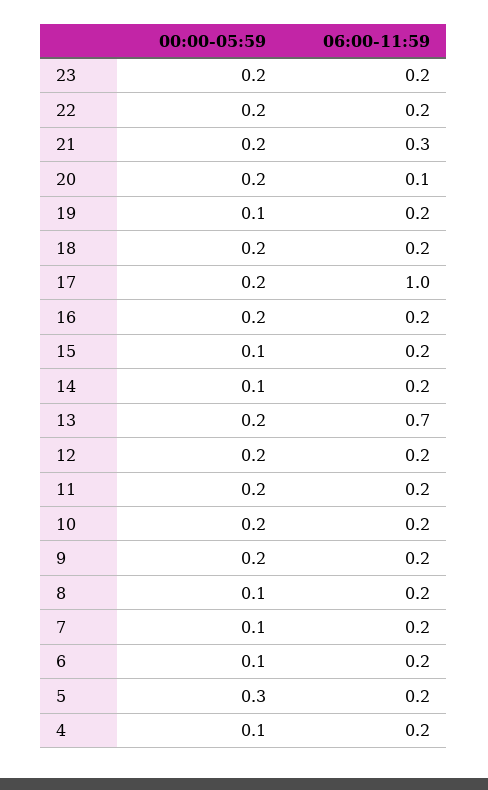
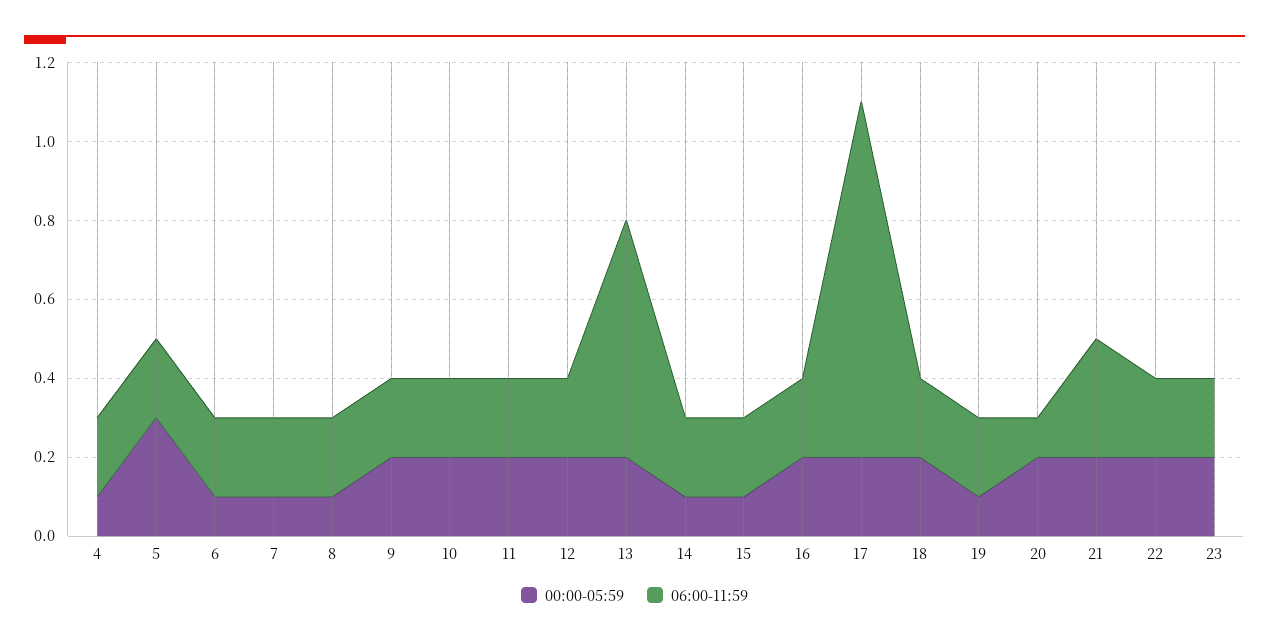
06:00-11:59, 17: 1 -> 0.9
06:00-11:59, 13: 0.7 -> 0.6

